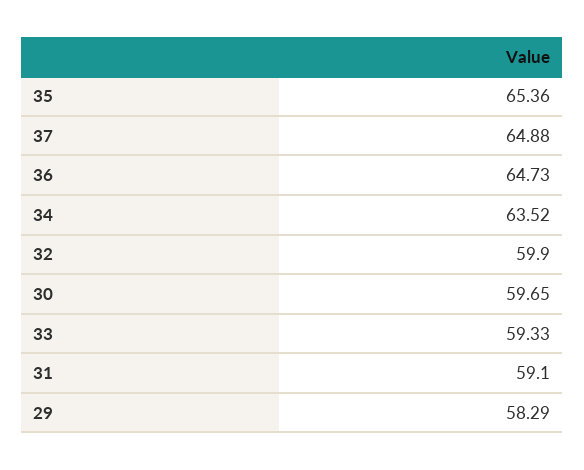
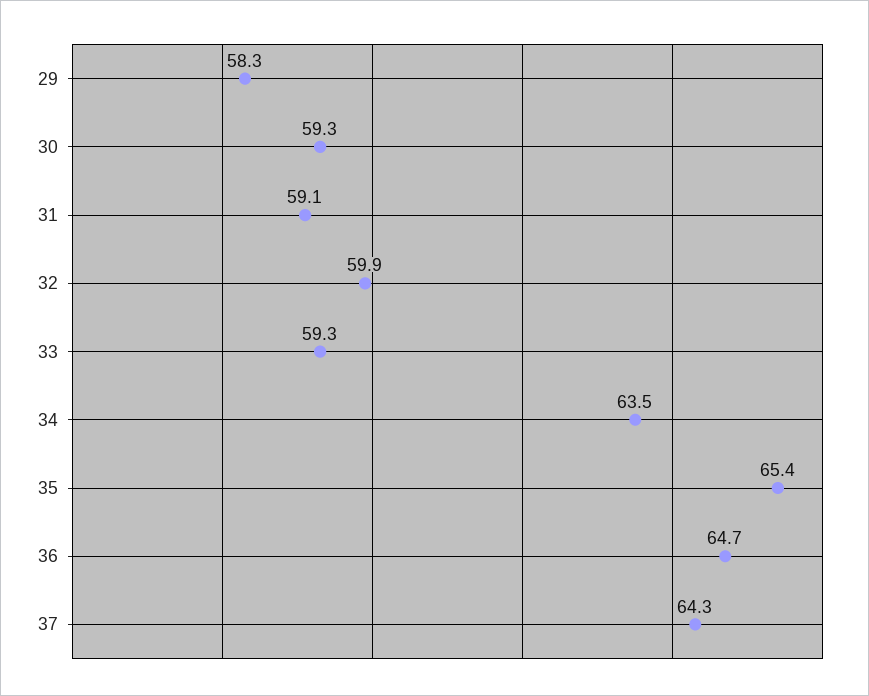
37: 64.88 -> 64.3
30: 59.65 -> 59.3

